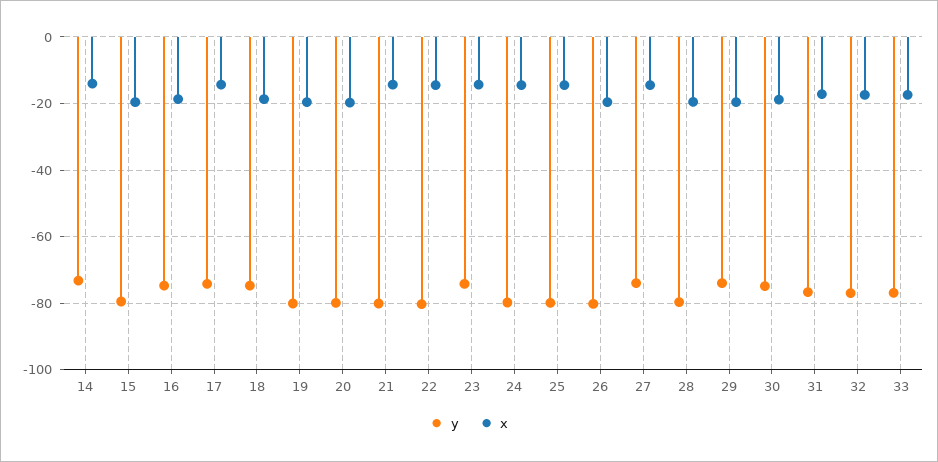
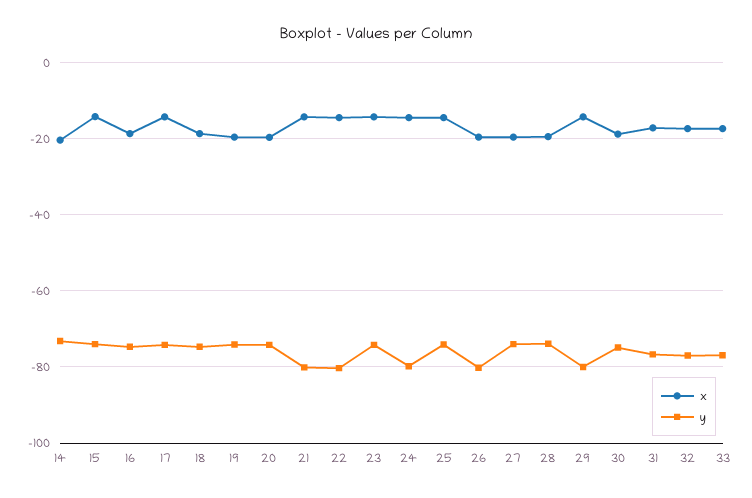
x, 14: -14 -> -20
y, 15: -80 -> -74
x, 15: -20 -> -14
y, 19: -80 -> -74
y, 20: -80 -> -74
y, 25: -80 -> -74
x, 27: -14 -> -20
y, 28: -80 -> -74
y, 29: -74 -> -80
x, 29: -20 -> -14

